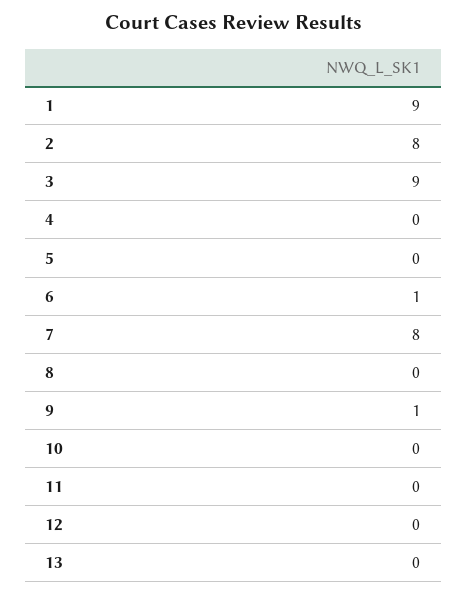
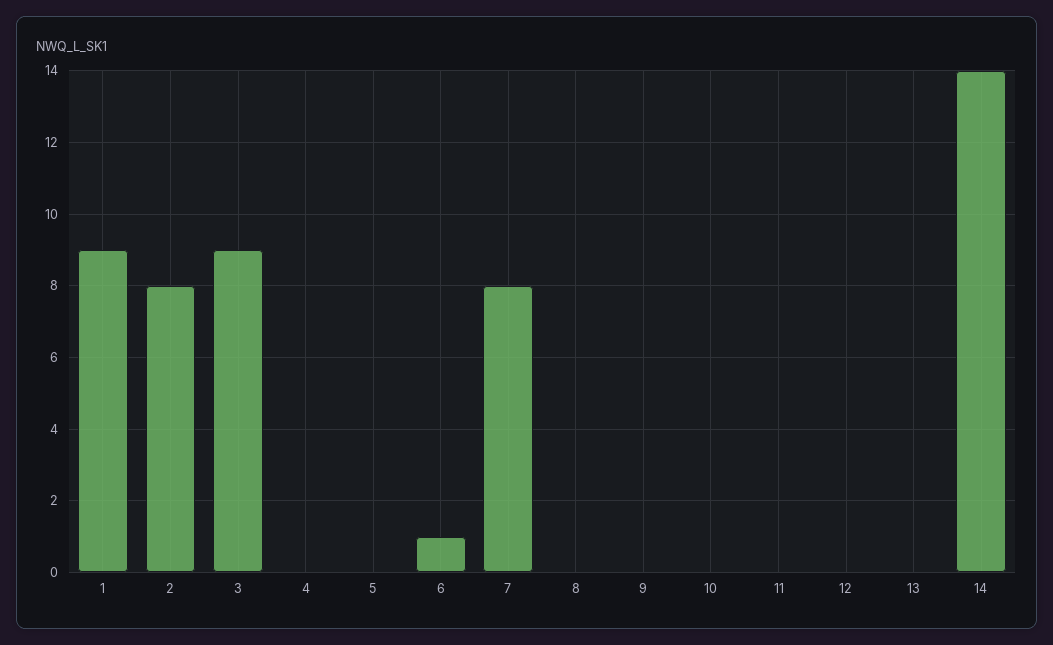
9: 1 -> 0
14: none -> 14

